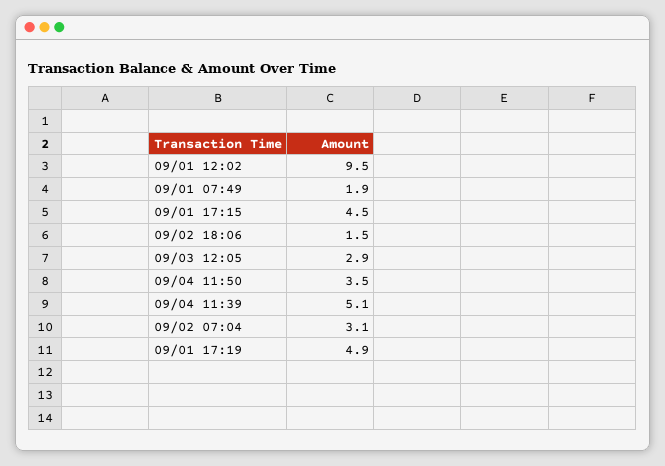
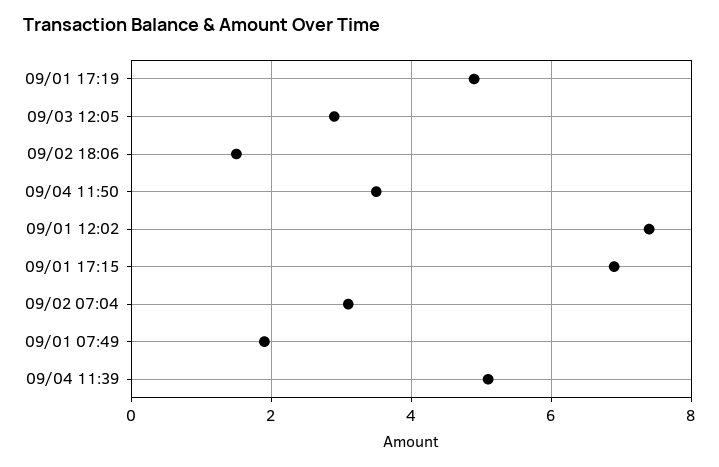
09/01 12:02: 9.5 -> 7.5
09/01 17:15: 4.5 -> 7

